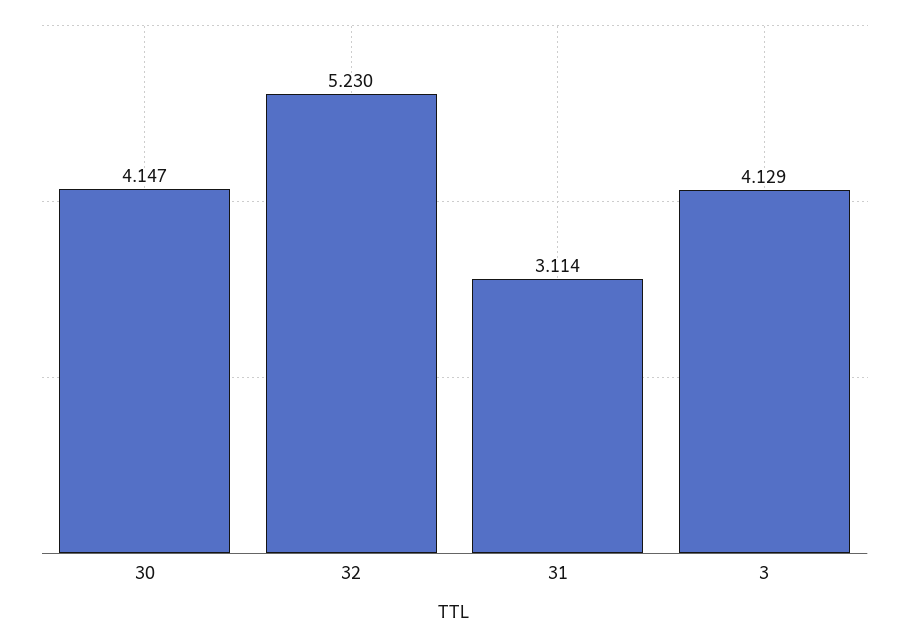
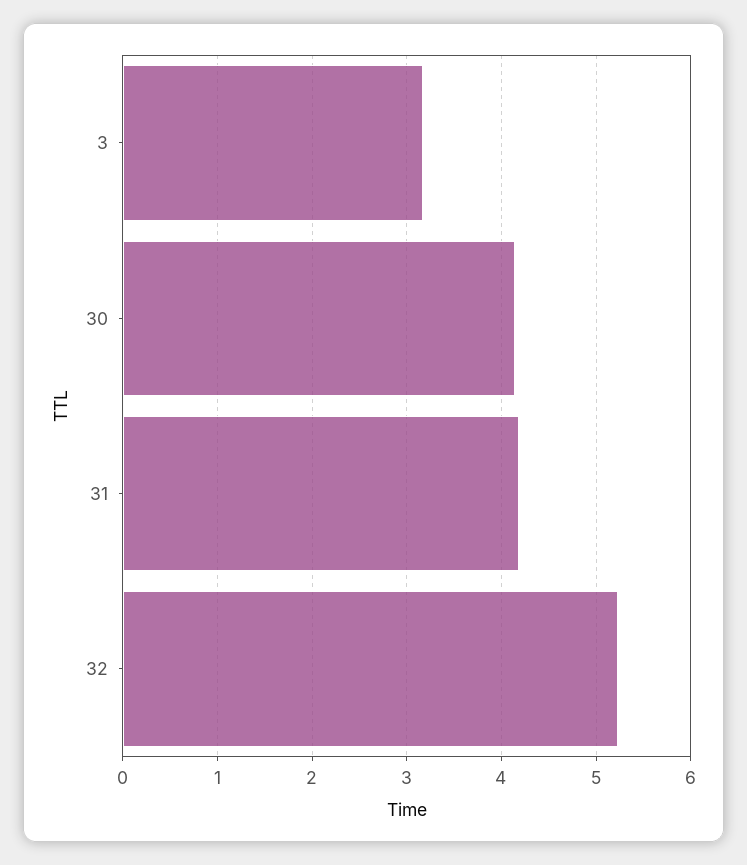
31: 3.114 -> 4.2
3: 4.129 -> 3.2

